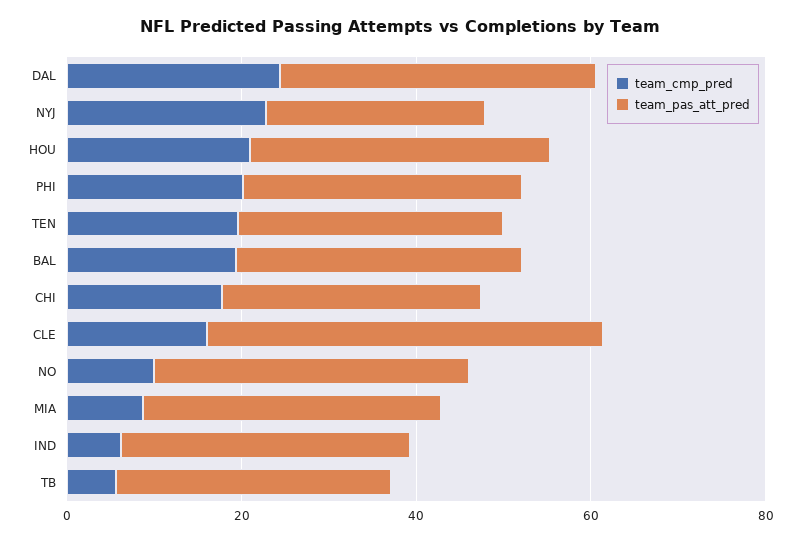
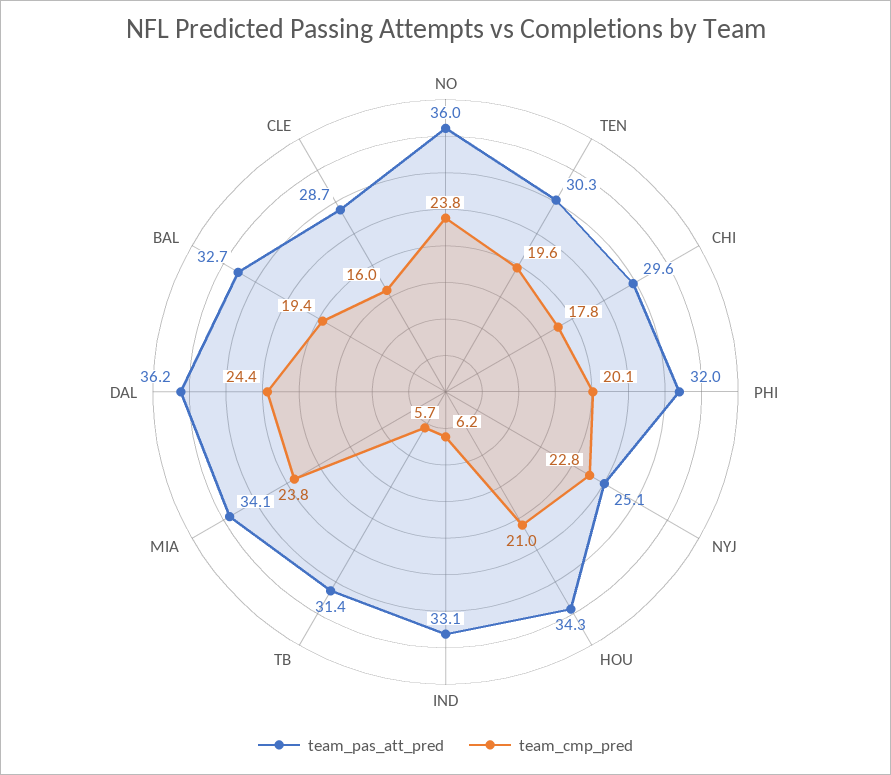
team_pas_att_pred, CLE: 45 -> 28.7
team_cmp_pred, NO: 10 -> 23.8
team_cmp_pred, MIA: 10 -> 23.8

